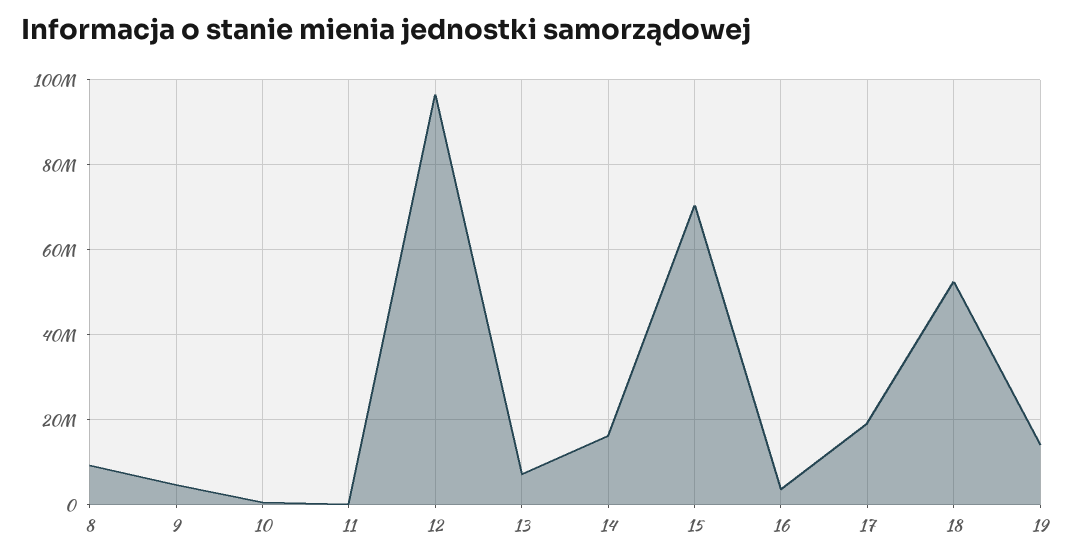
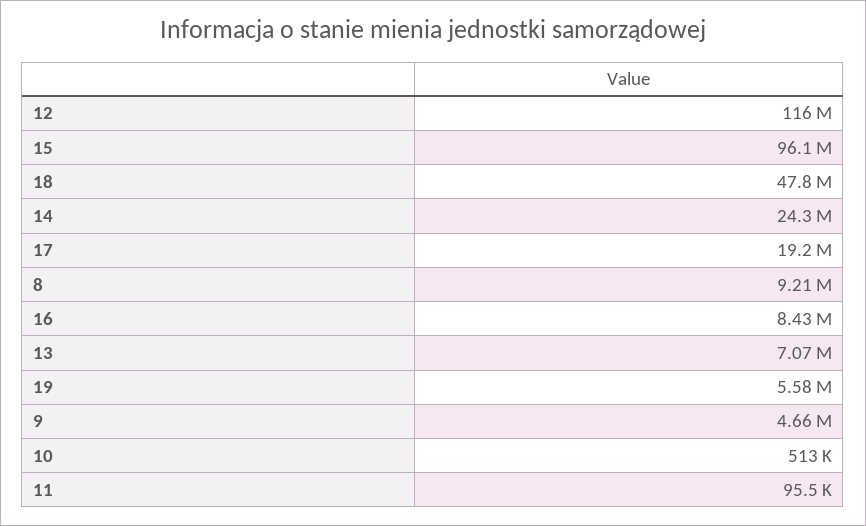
12: 96000000 -> 116000000
14: 16000000 -> 24300000
15: 70000000 -> 96100000
16: 4000000 -> 8430000
18: 52000000 -> 47800000
19: 14000000 -> 5580000

